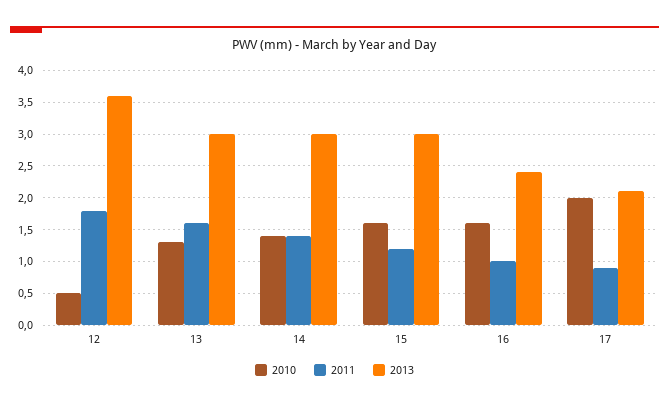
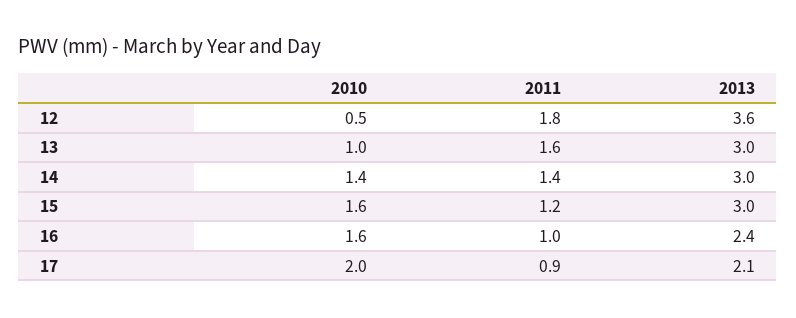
2010, 13: 1.3 -> 1

